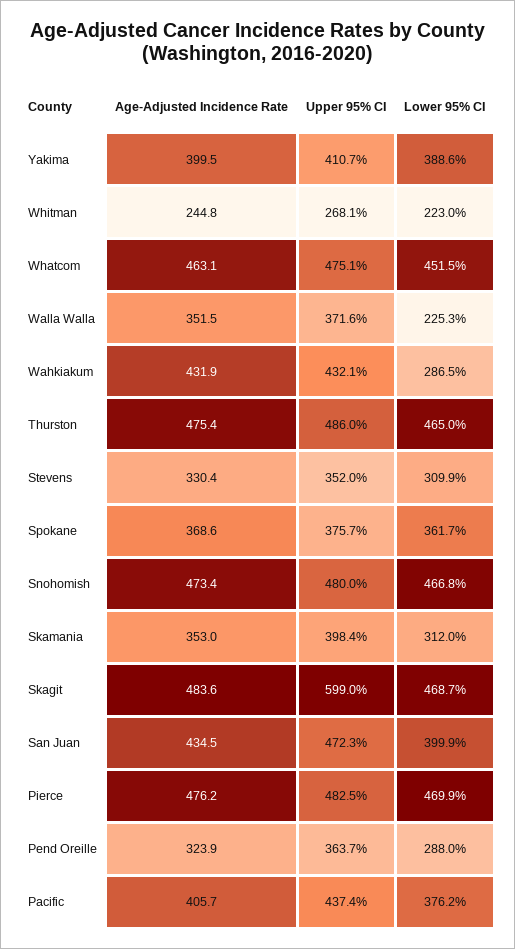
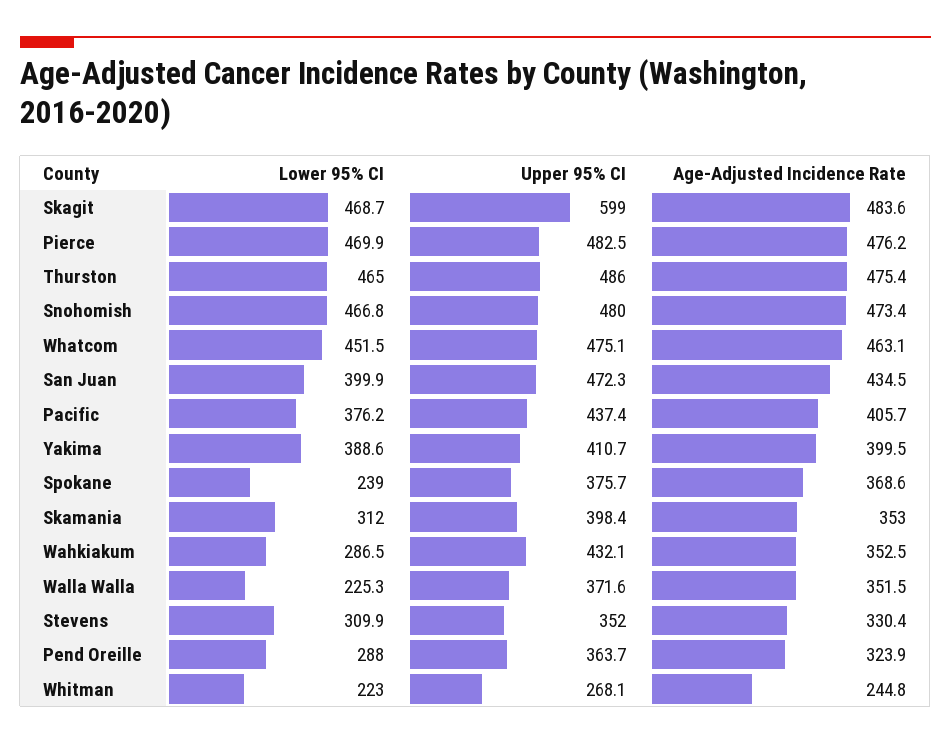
Age-Adjusted Incidence Rate, Wahkiakum: 431.9 -> 352.5
Lower 95% CI, Spokane: 361.7 -> 239

